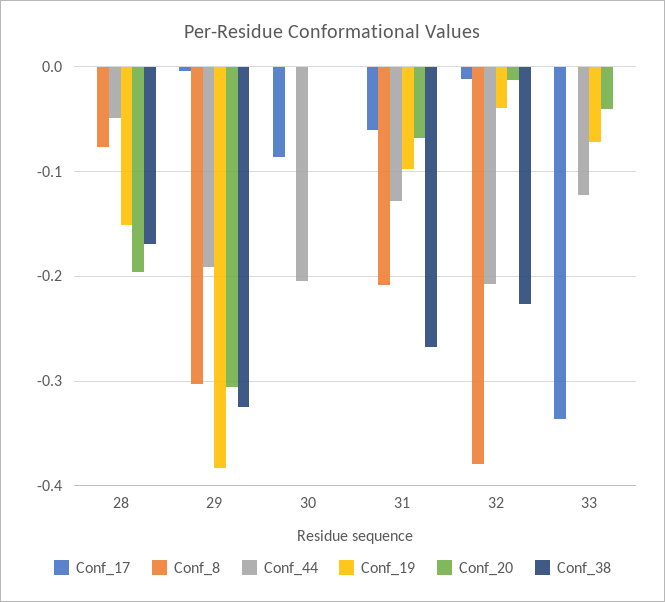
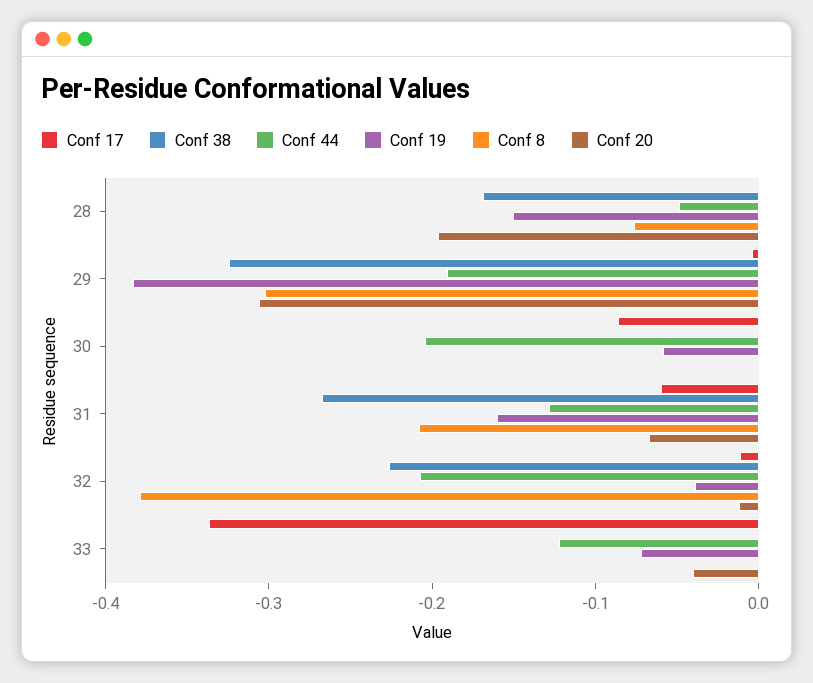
Conf_19, 30: 0 -> -0.06
Conf_19, 31: -0.1 -> -0.16

